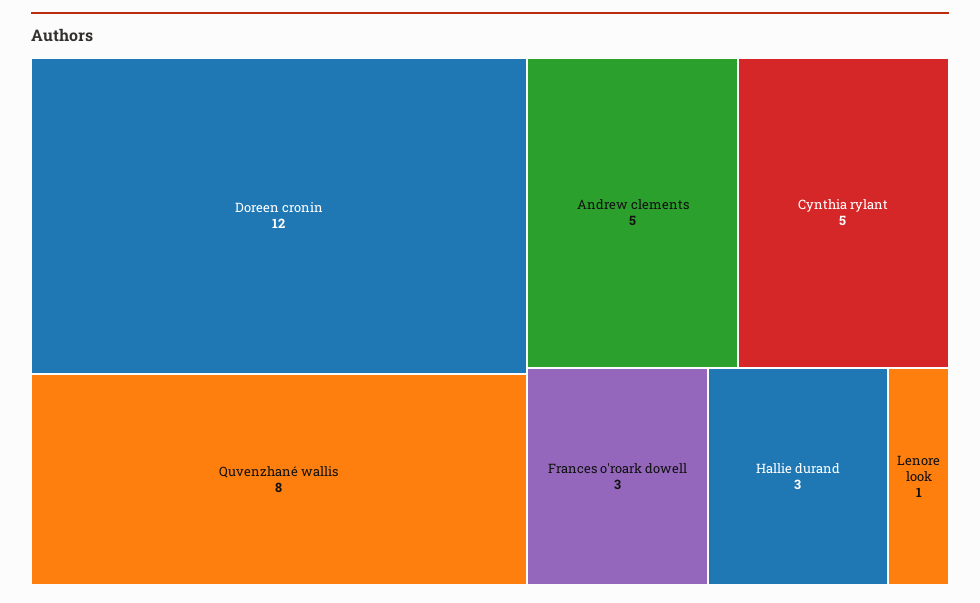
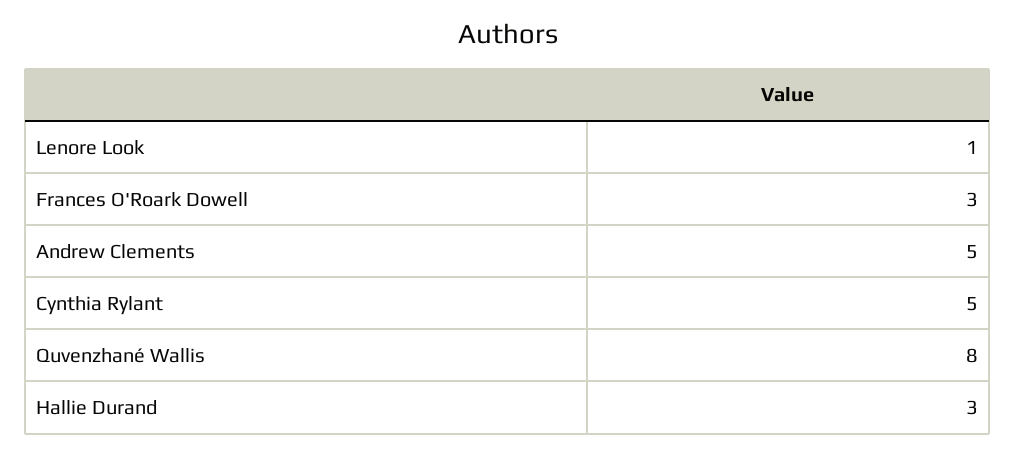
Doreen cronin: 12 -> none

